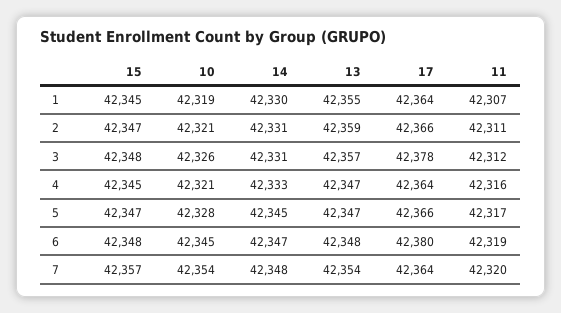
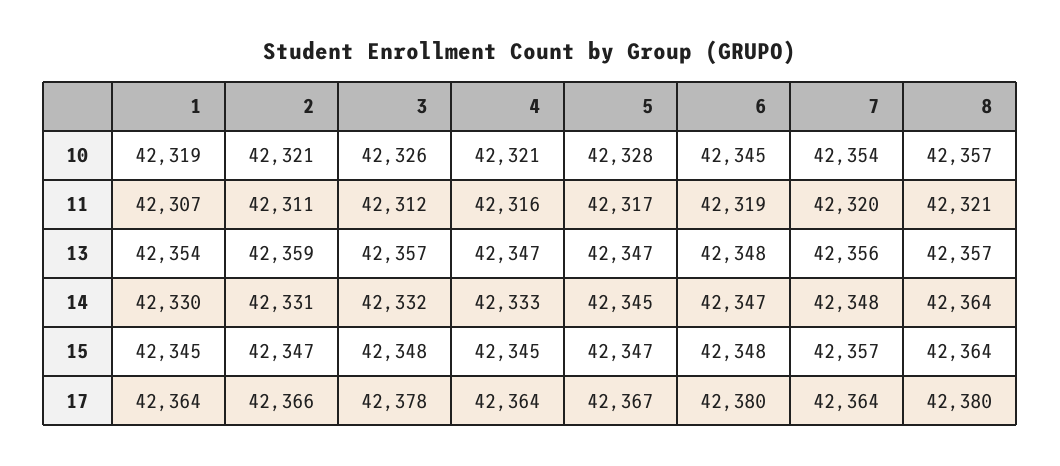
13, 1: 42355 -> 42354
14, 3: 42331 -> 42332
17, 5: 42366 -> 42367
13, 7: 42354 -> 42356
10, 8: none -> 42357
11, 8: none -> 42321
13, 8: none -> 42357
14, 8: none -> 42364
15, 8: none -> 42364
17, 8: none -> 42380

